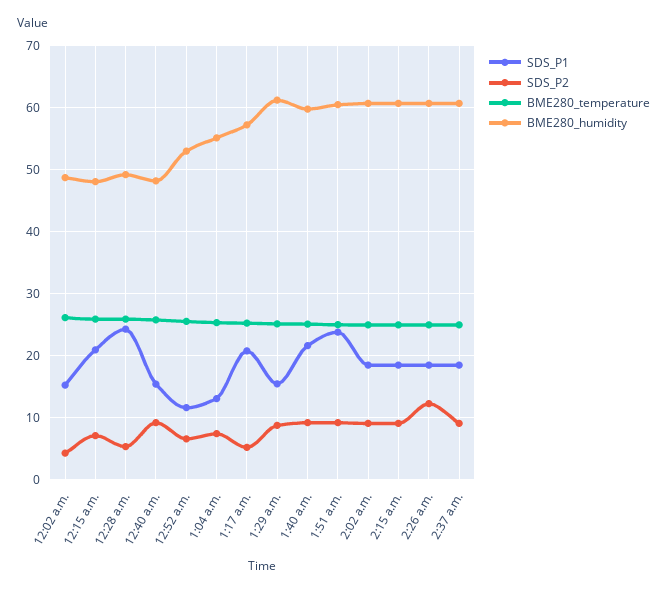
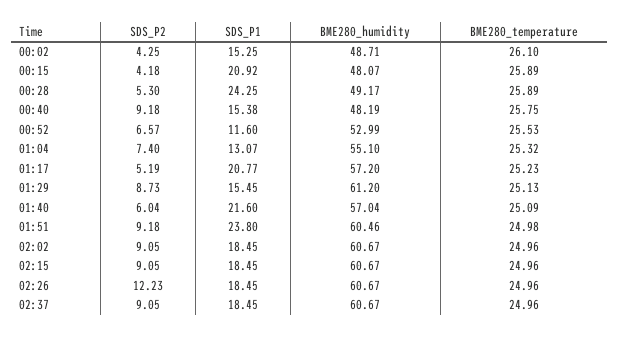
SDS_P2, 12:15 a.m.: 7 -> 4.18
SDS_P2, 1:40 a.m.: 9 -> 6.04
BME280_humidity, 1:40 a.m.: 60 -> 57.04

